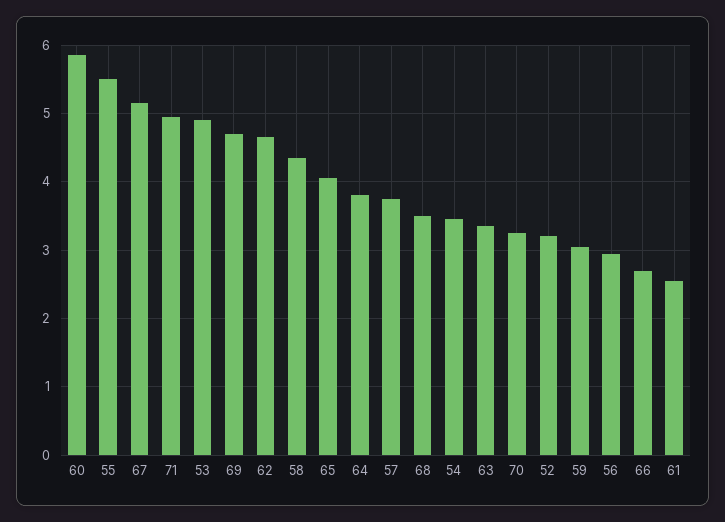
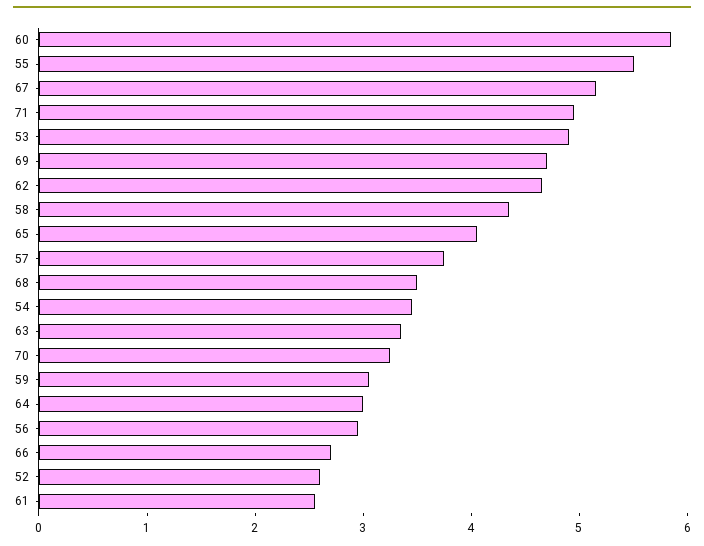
64: 3.8 -> 3
52: 3.2 -> 2.6

